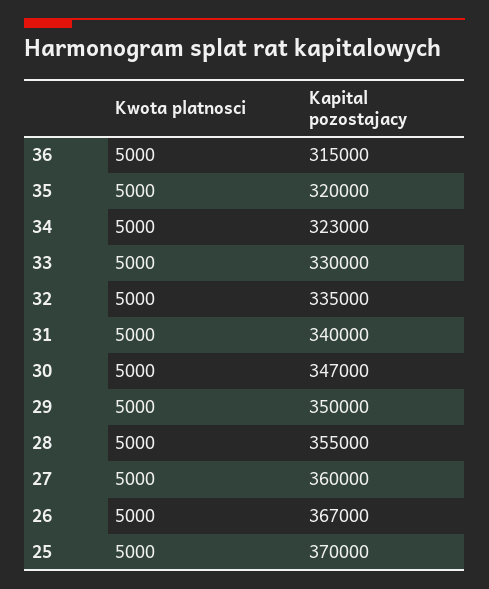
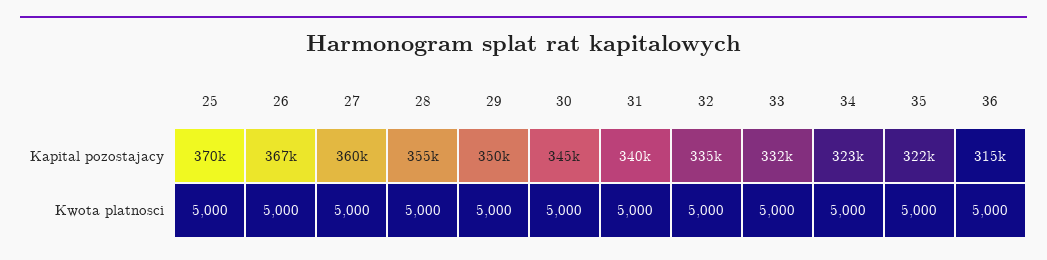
Kapital pozostajacy, 35: 320000 -> 322000
Kapital pozostajacy, 33: 330000 -> 332000
Kapital pozostajacy, 30: 347000 -> 345000

